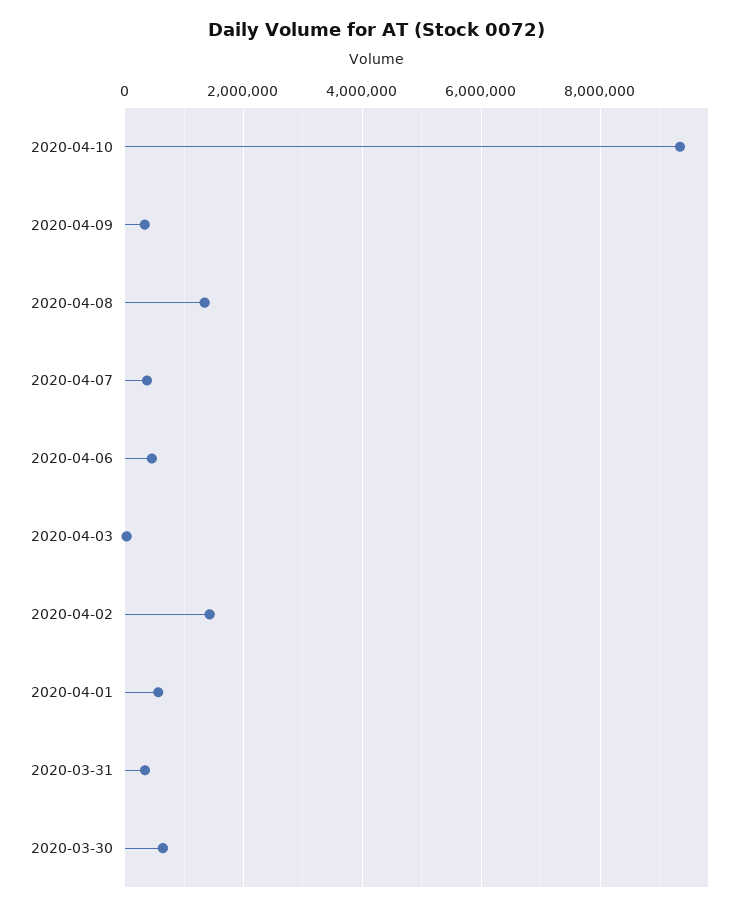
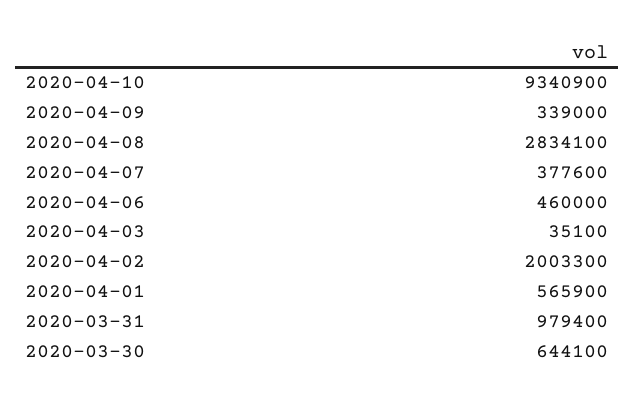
2020-04-08: 1400000 -> 2834100
2020-04-02: 1400000 -> 2003300
2020-03-31: 400000 -> 979400

